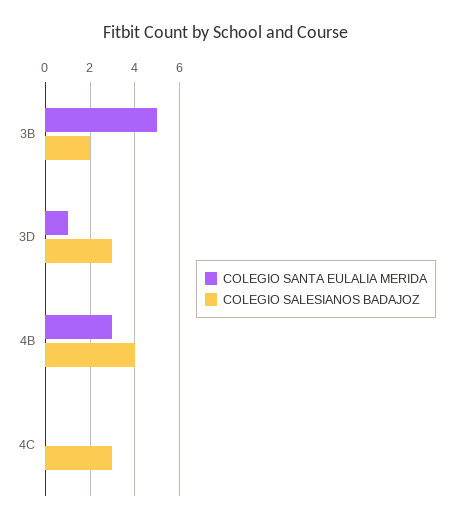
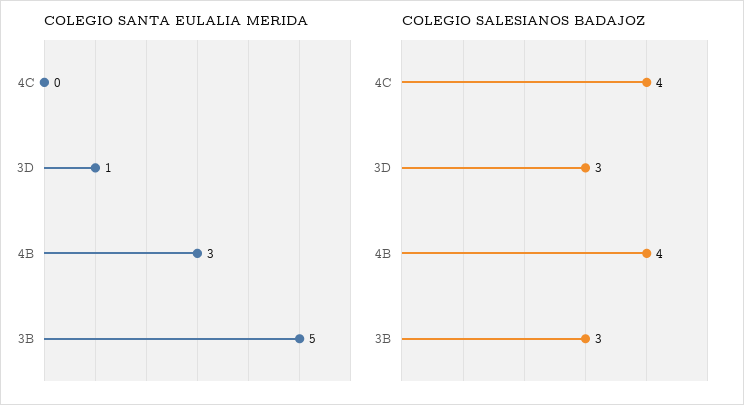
COLEGIO SALESIANOS BADAJOZ, 3B: 2 -> 3
COLEGIO SALESIANOS BADAJOZ, 4C: 3 -> 4

